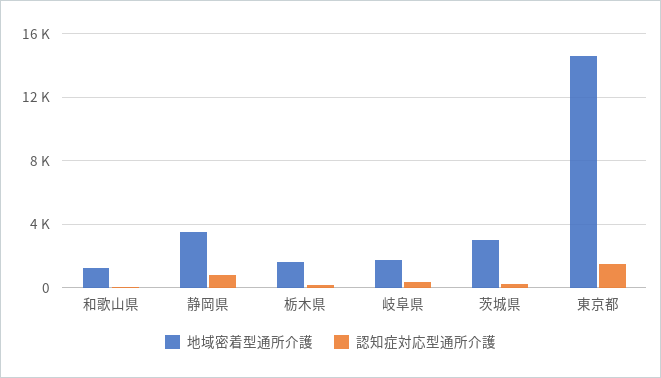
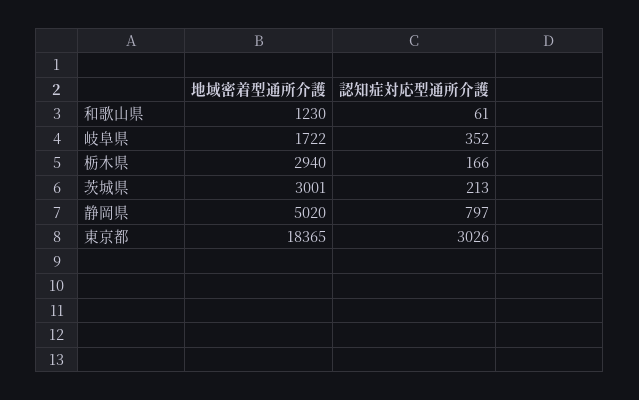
地域密着型通所介護, 静岡県: 3500 -> 5020
地域密着型通所介護, 栃木県: 1500 -> 2940
地域密着型通所介護, 東京都: 14500 -> 18365
認知症対応型通所介護, 東京都: 1500 -> 3026

